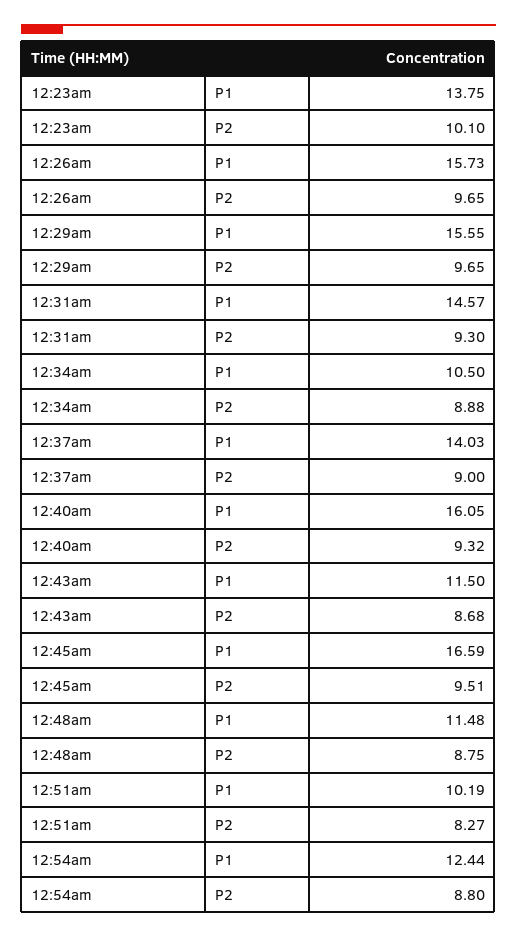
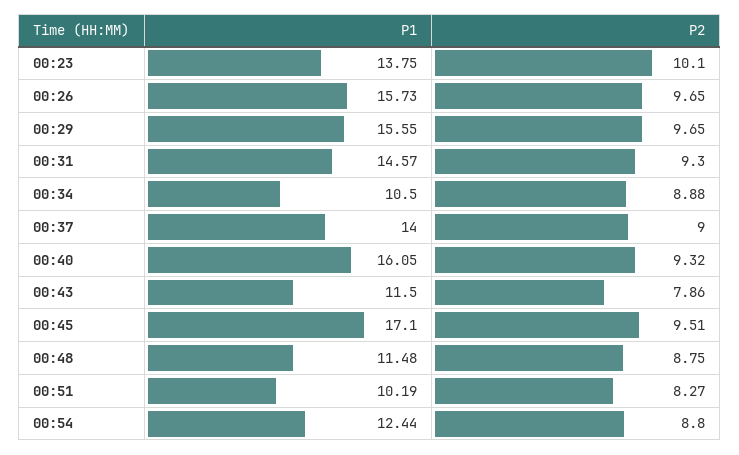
12:37am, P1: 14.03 -> 14
12:43am, P2: 8.68 -> 7.86
12:45am, P1: 16.59 -> 17.1

